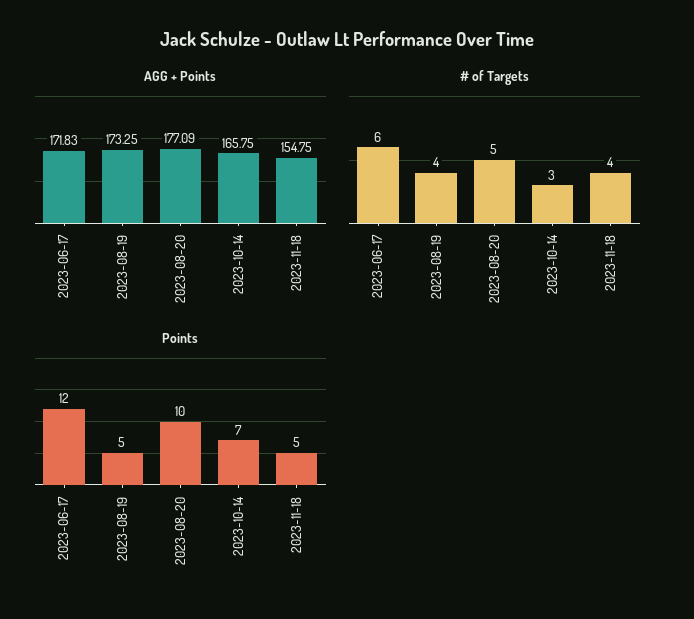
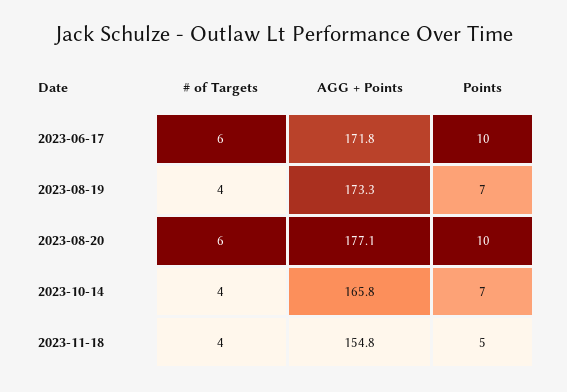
# of Targets, 2023-08-20: 5 -> 6
# of Targets, 2023-10-14: 3 -> 4
Points, 2023-06-17: 12 -> 10
Points, 2023-08-19: 5 -> 7

